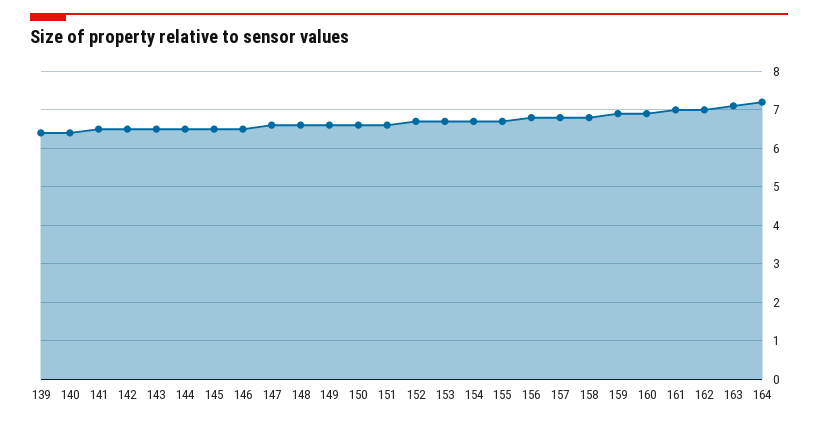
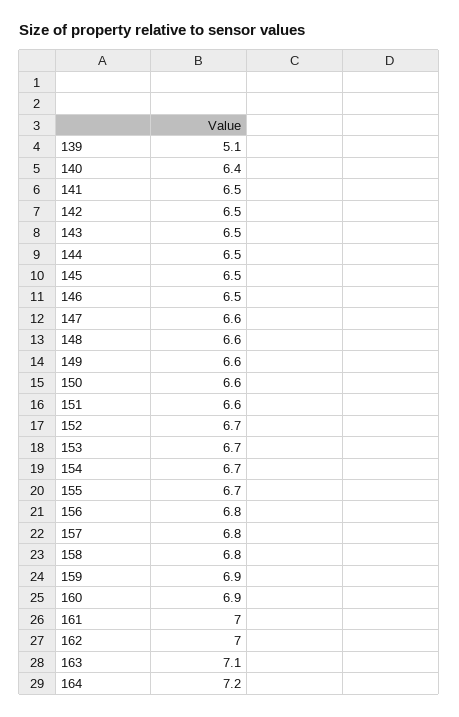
139: 6.5 -> 5.1

